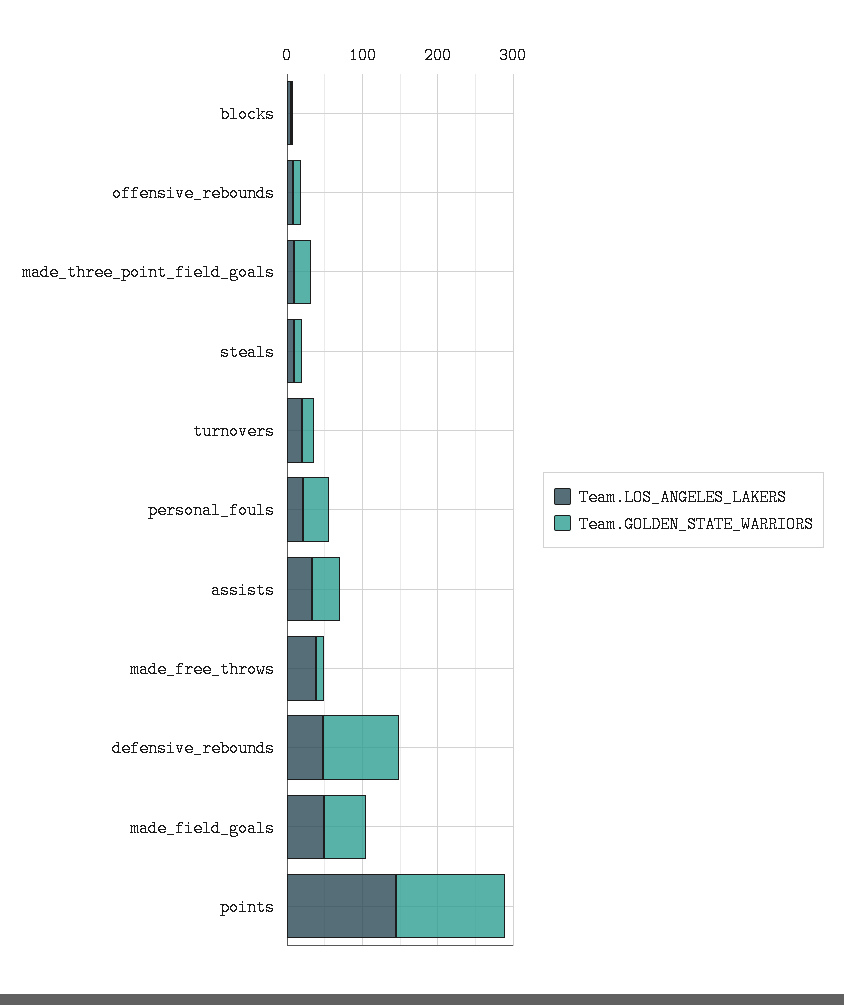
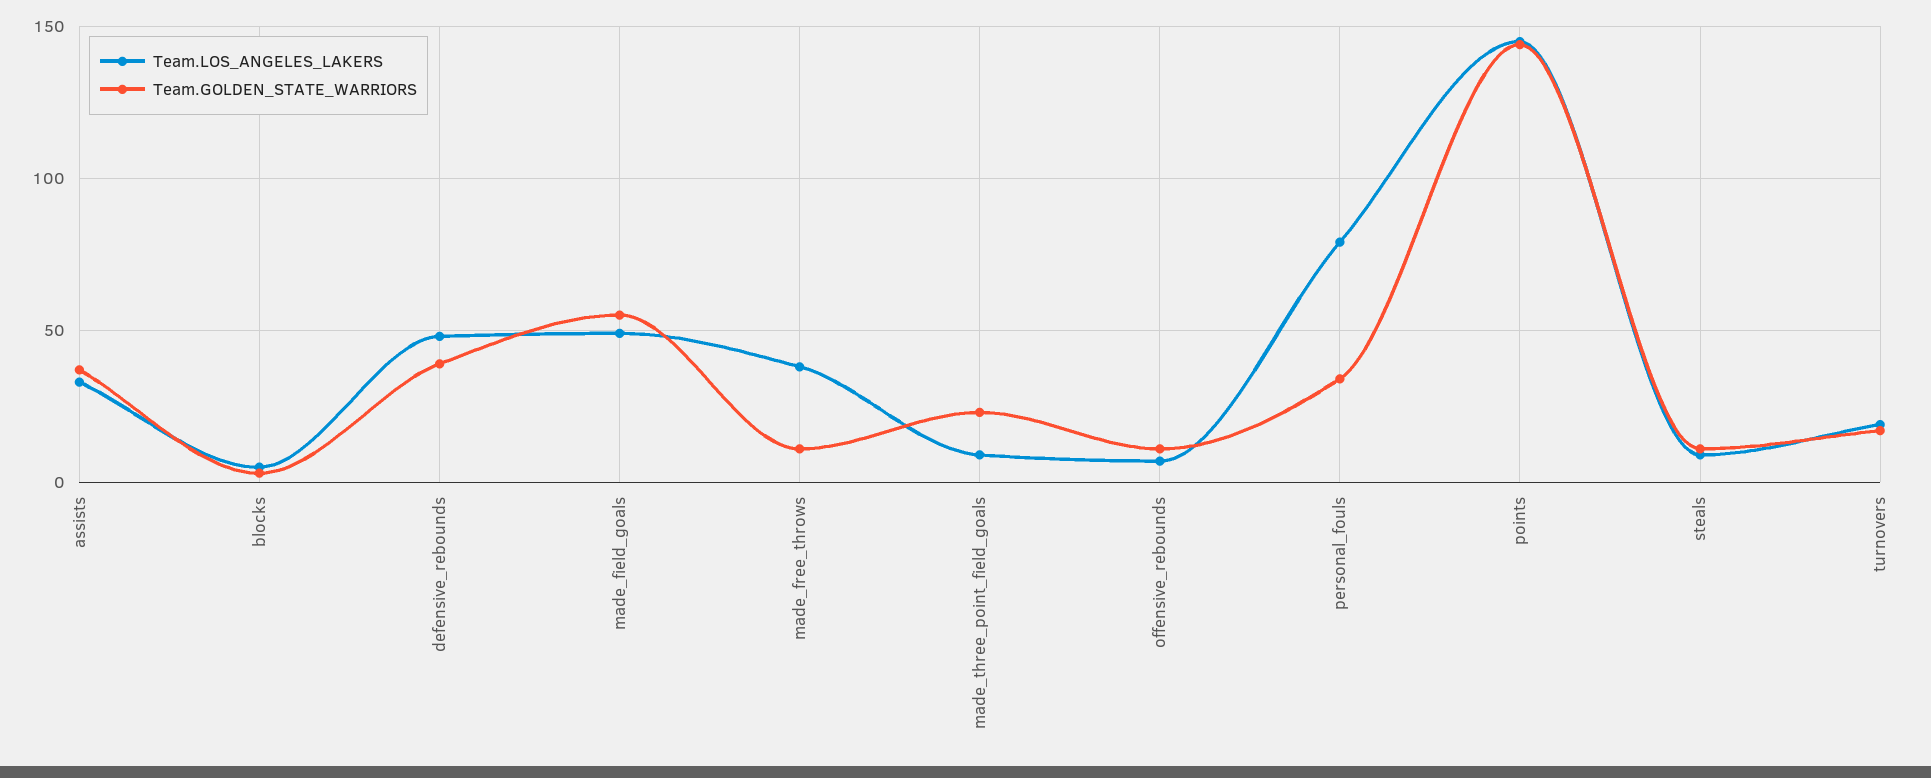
Team.LOS_ANGELES_LAKERS, personal_fouls: 20 -> 80
Team.GOLDEN_STATE_WARRIORS, defensive_rebounds: 100 -> 40

